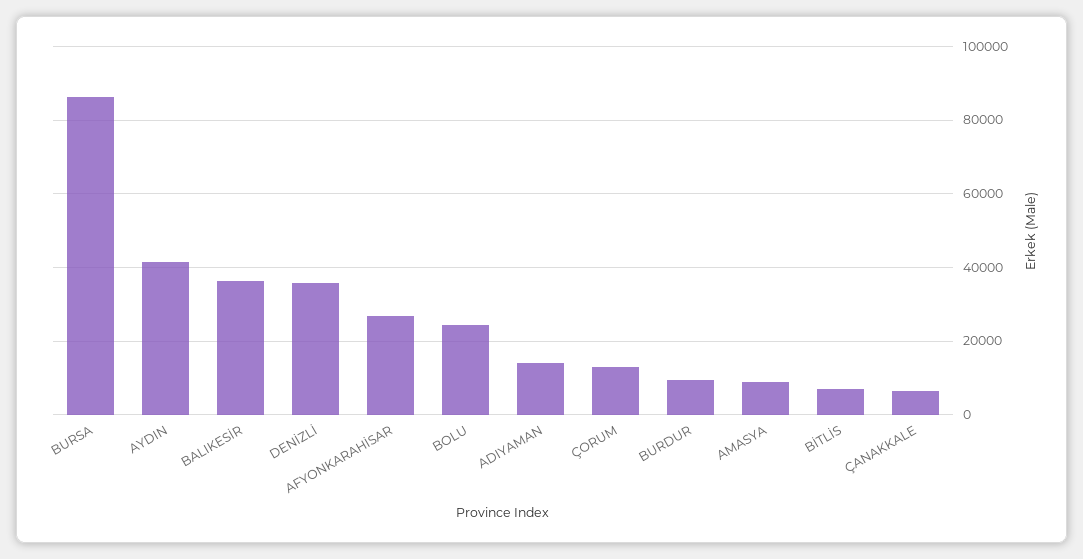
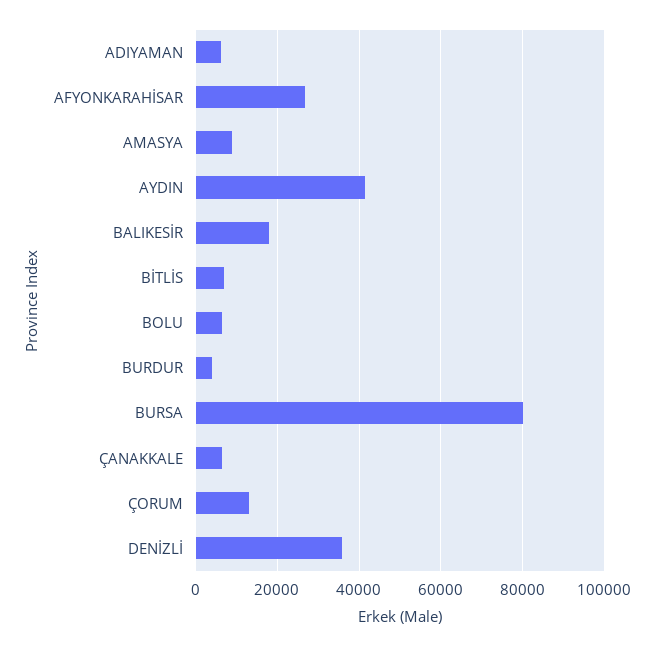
BURSA: 86000 -> 80000
BALIKESİR: 36000 -> 18000
BOLU: 24000 -> 6000
ADIYAMAN: 14000 -> 6000
BURDUR: 10000 -> 4000

